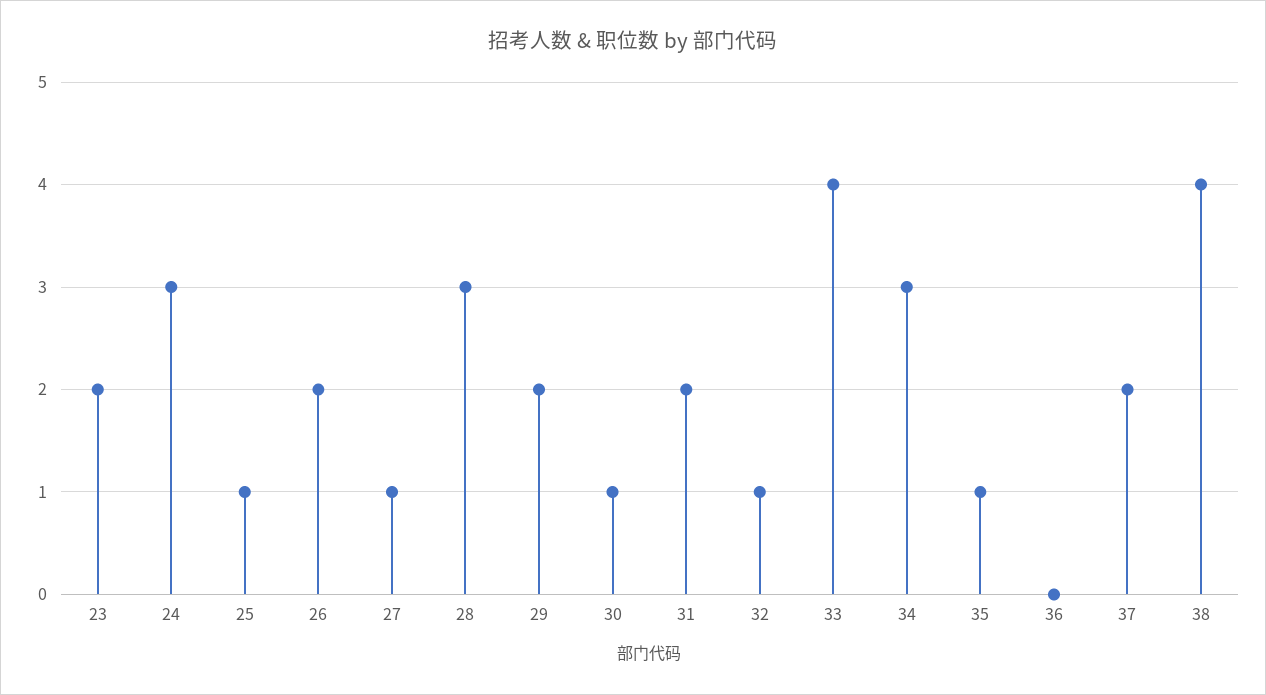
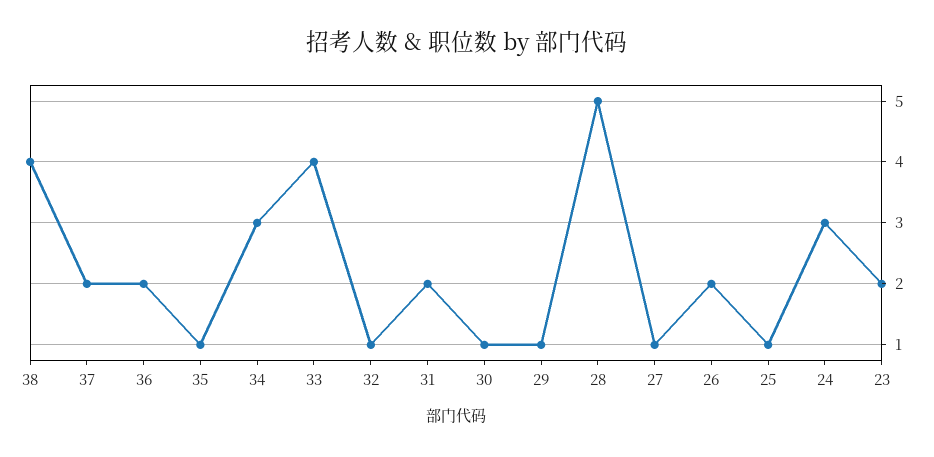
28: 3 -> 5
29: 2 -> 1
36: 0 -> 2

